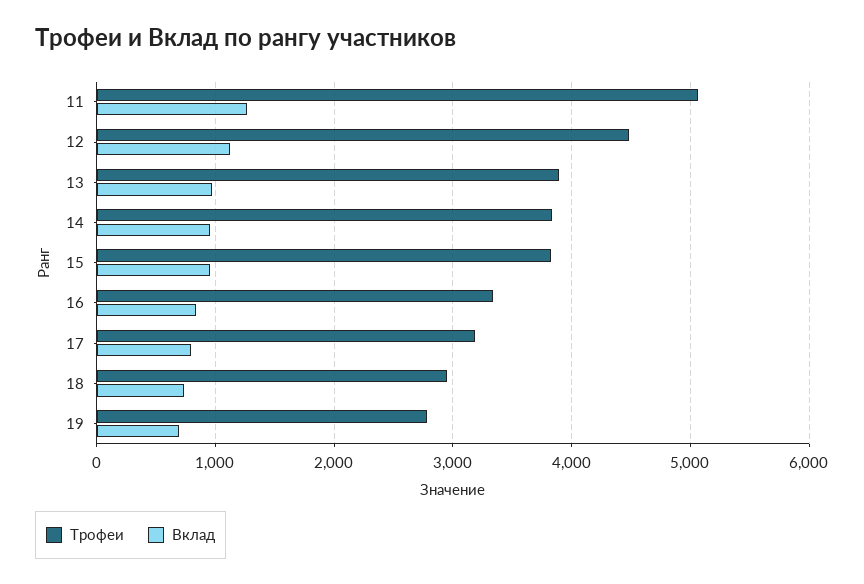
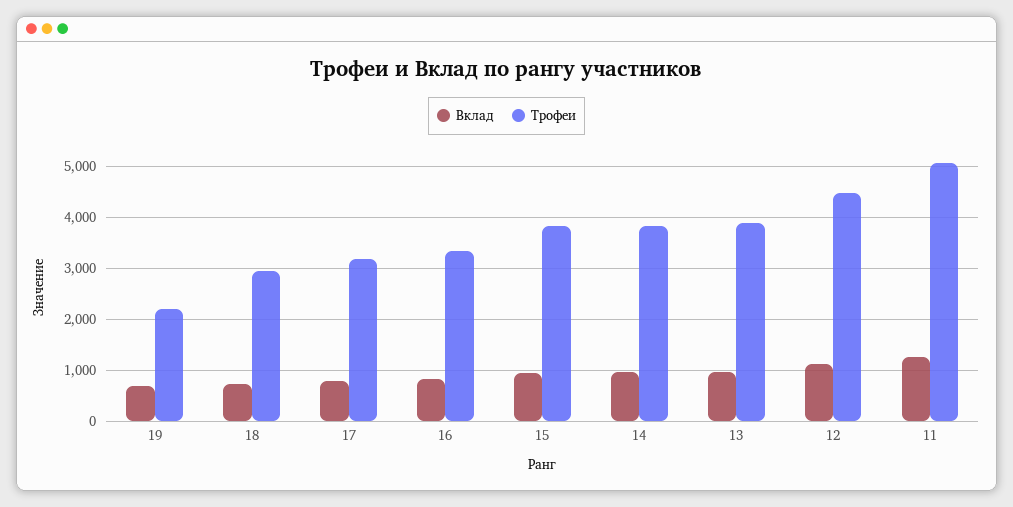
Трофеи, 19: 2800 -> 2200

